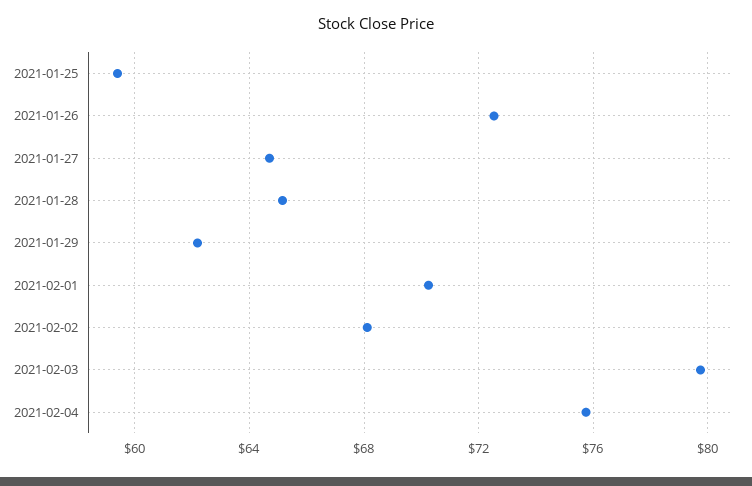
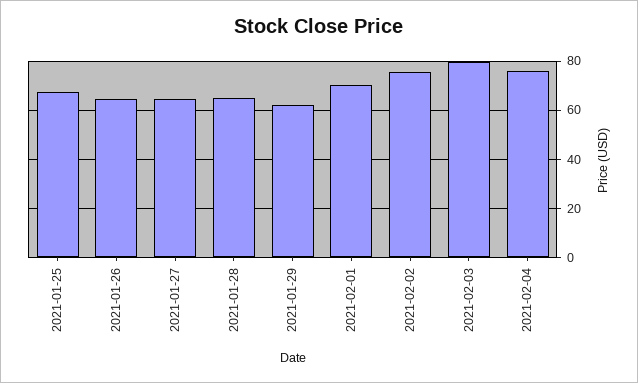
2021-01-25: 59.5 -> 67.5
2021-01-26: 72.5 -> 65
2021-02-02: 68 -> 75

